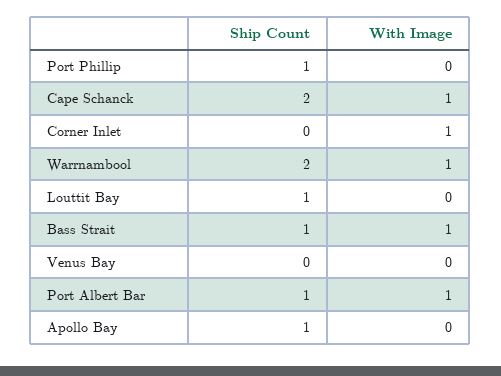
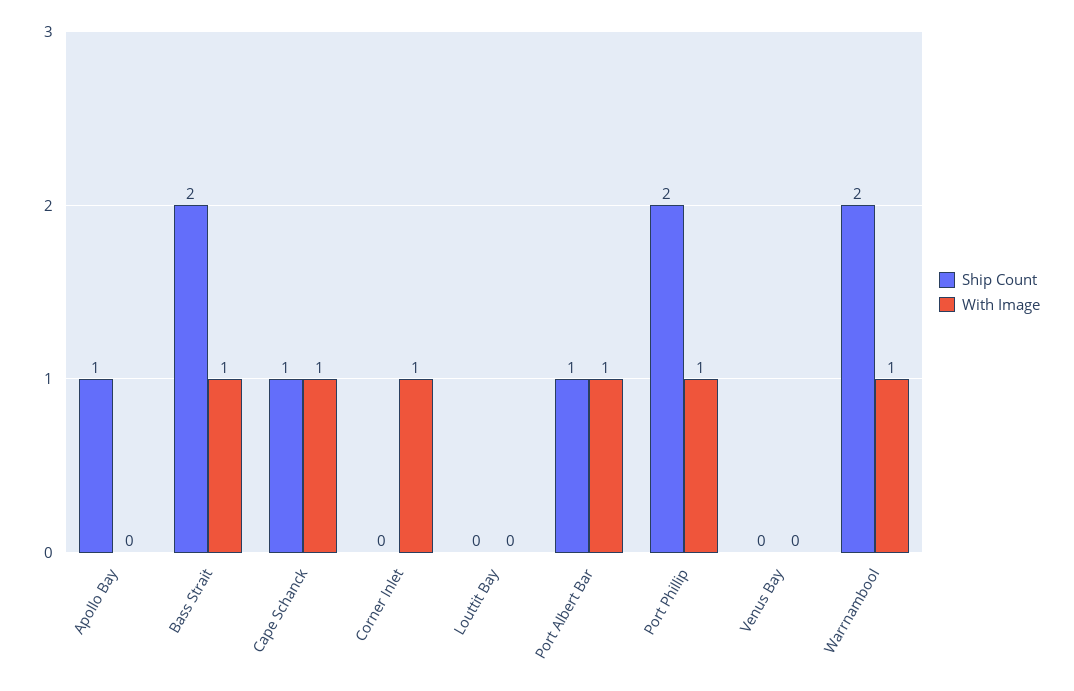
Ship Count, Port Phillip: 1 -> 2
With Image, Port Phillip: 0 -> 1
Ship Count, Cape Schanck: 2 -> 1
Ship Count, Louttit Bay: 1 -> 0
Ship Count, Bass Strait: 1 -> 2

